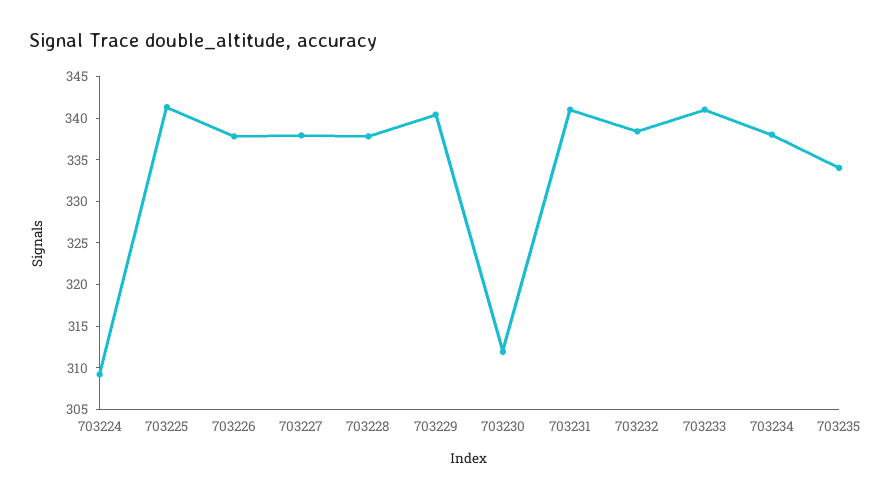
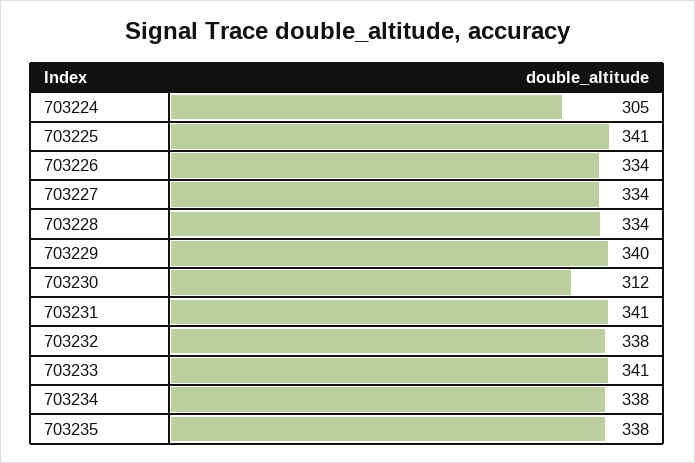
703224: 309 -> 305
703226: 338 -> 334
703227: 338 -> 334
703228: 338 -> 334
703235: 334 -> 338

